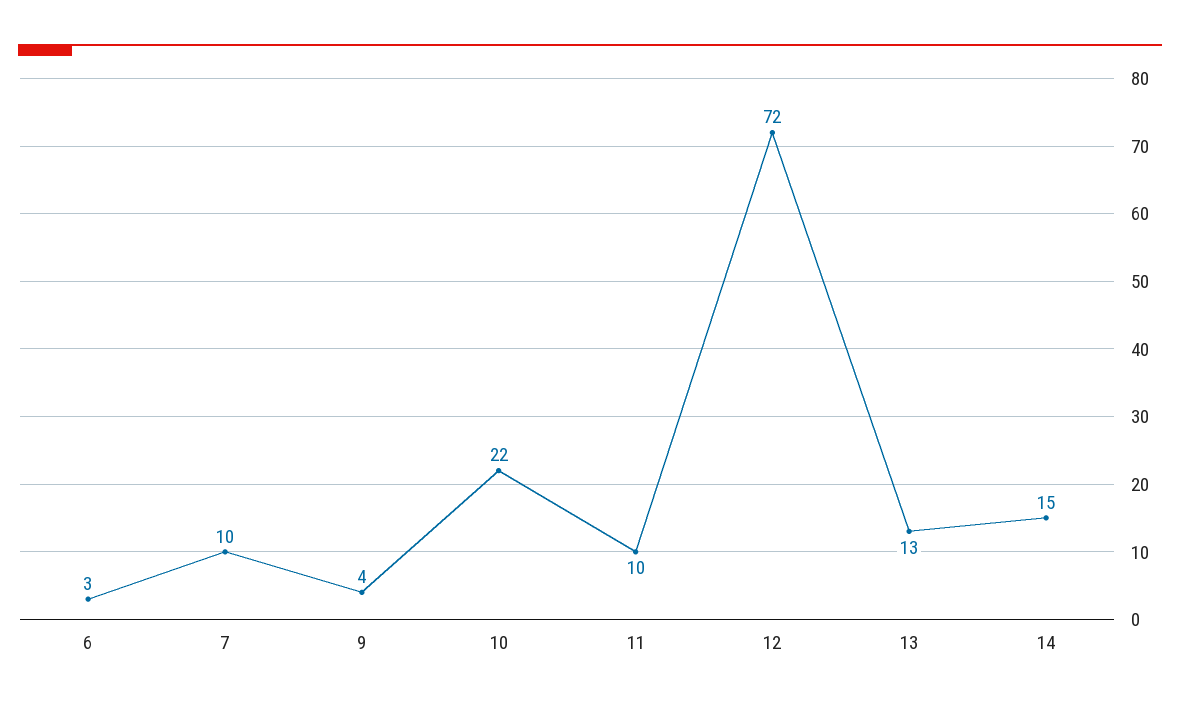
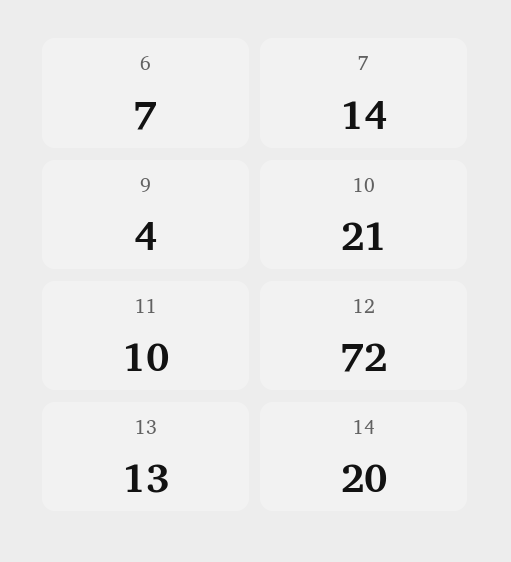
6: 3 -> 7
7: 10 -> 14
10: 22 -> 21
14: 15 -> 20

